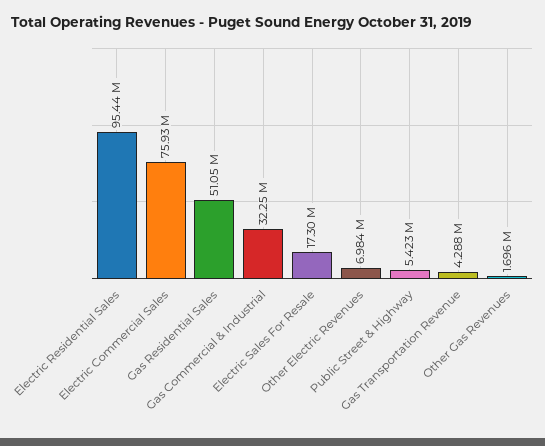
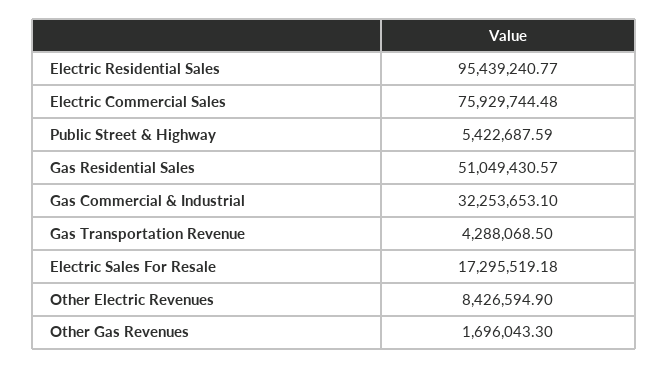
Other Electric Revenues: 6984000 -> 8426594.9

